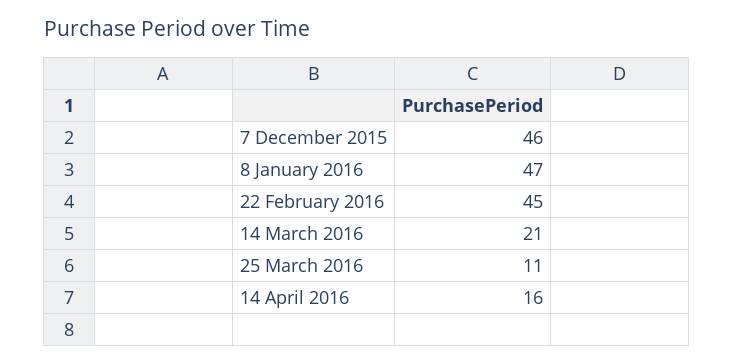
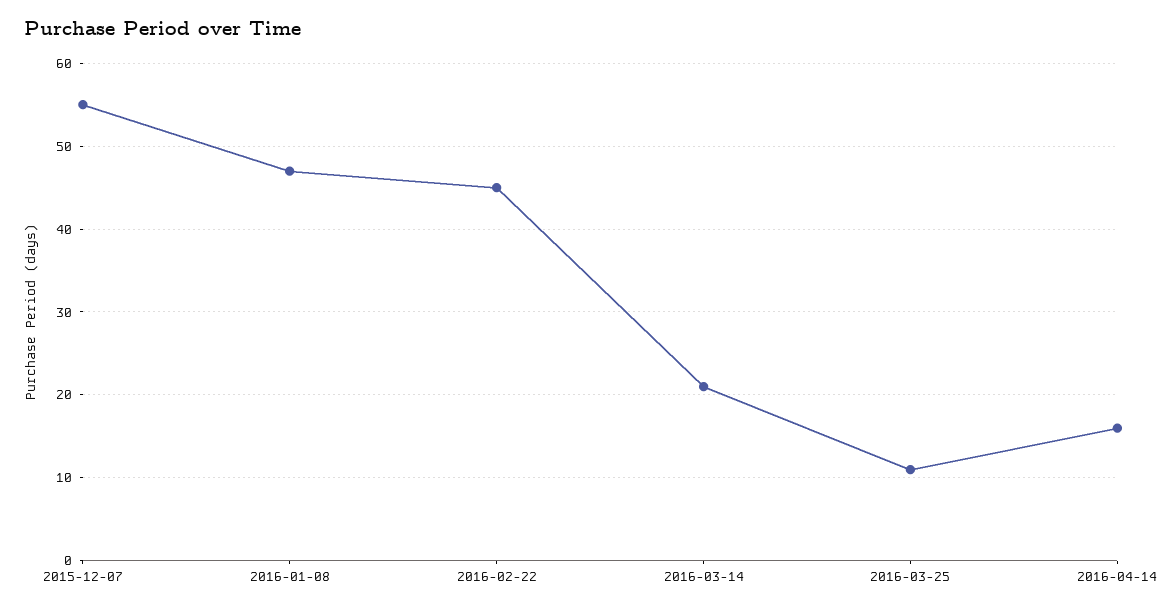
7 December 2015: 46 -> 55

